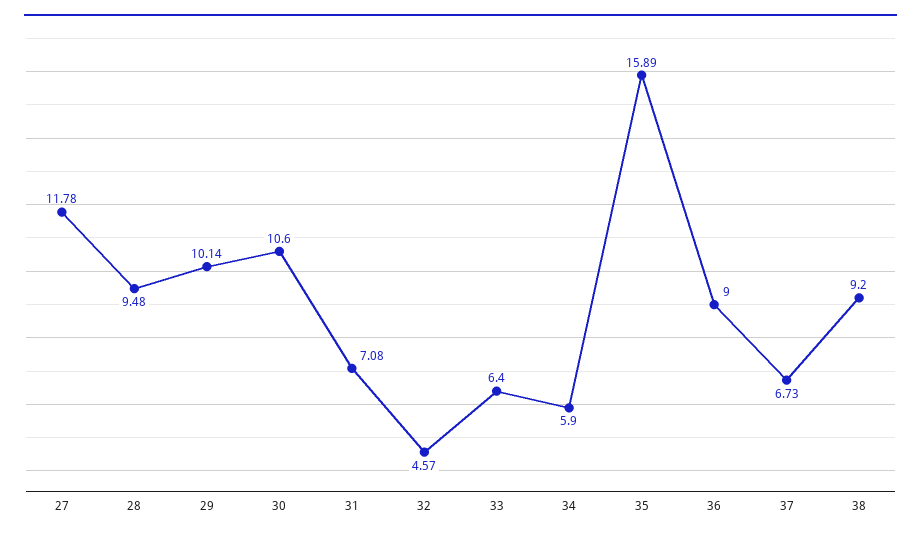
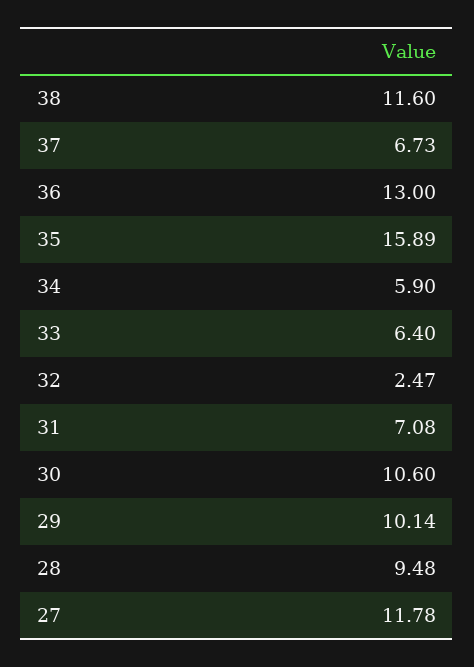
32: 4.57 -> 2.47
36: 9 -> 13
38: 9.2 -> 11.6

